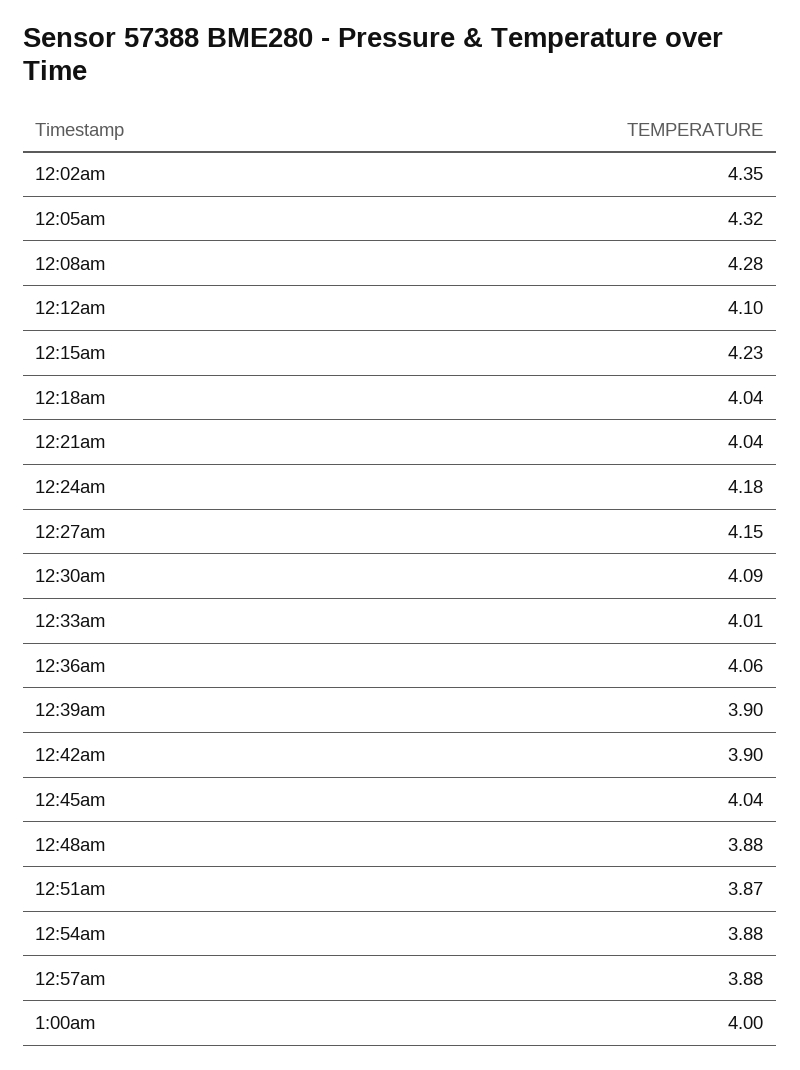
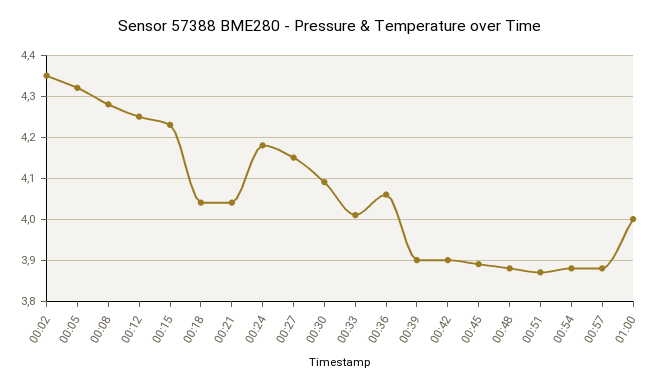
12:12am: 4.1 -> 4.25
12:45am: 4.04 -> 3.9

